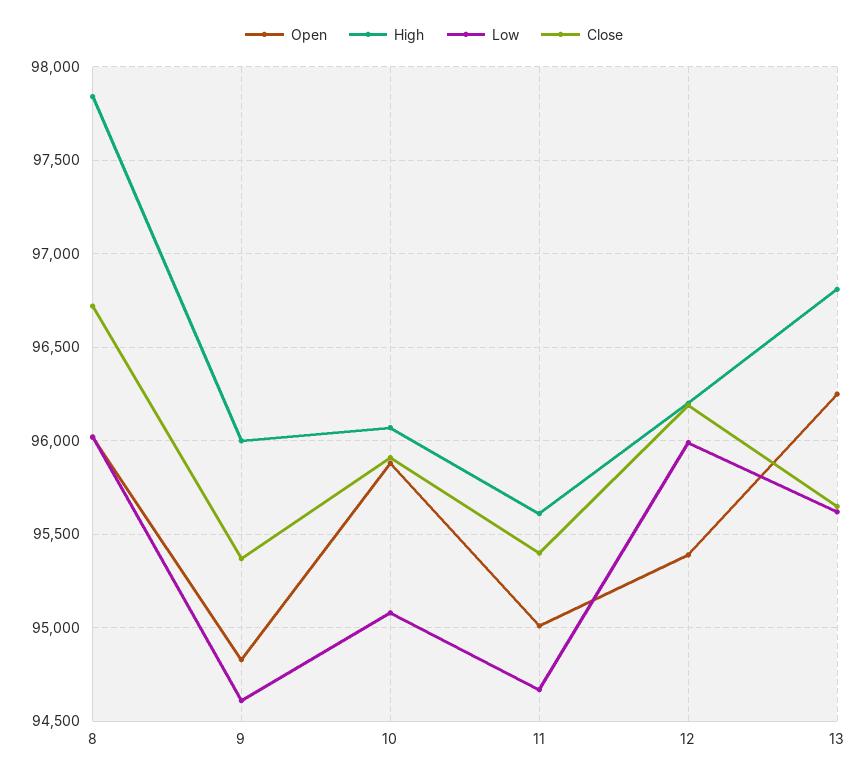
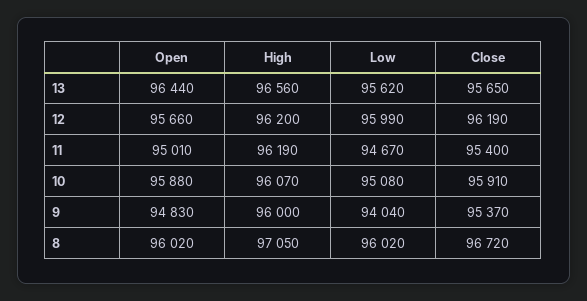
High, 8: 97850 -> 97050
Low, 9: 94600 -> 94040
High, 11: 95600 -> 96190
Open, 12: 95400 -> 95660
Open, 13: 96250 -> 96440
High, 13: 96800 -> 96560

